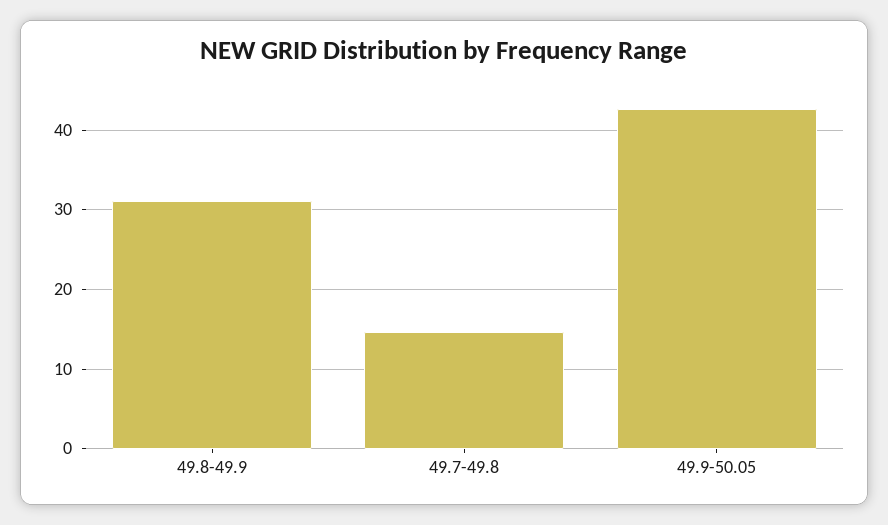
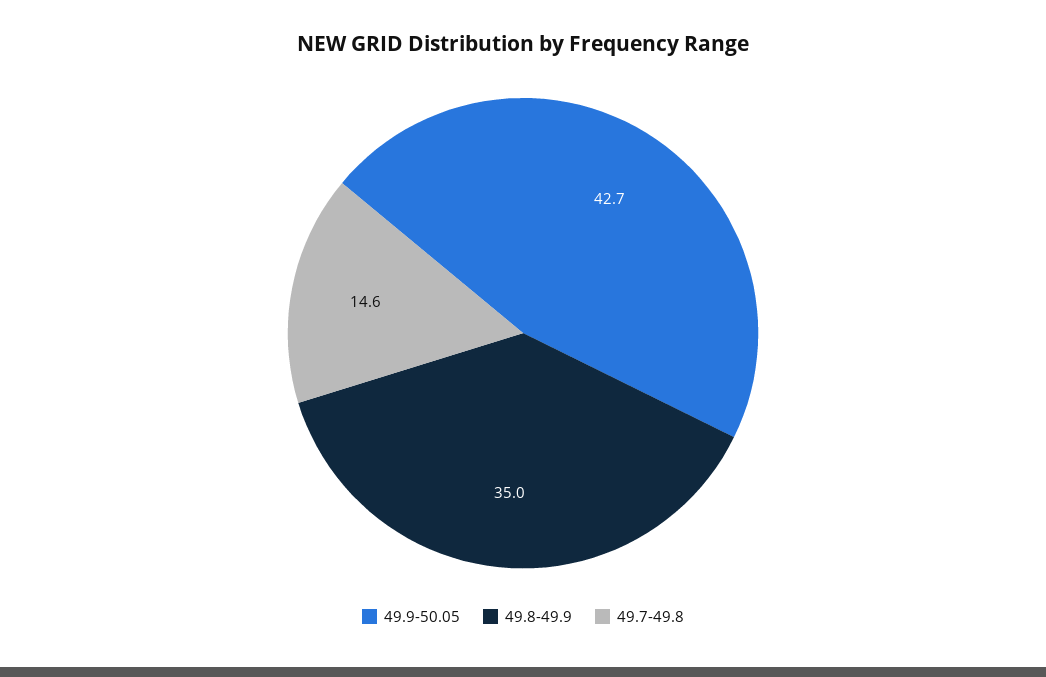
49.8-49.9: 31 -> 35

